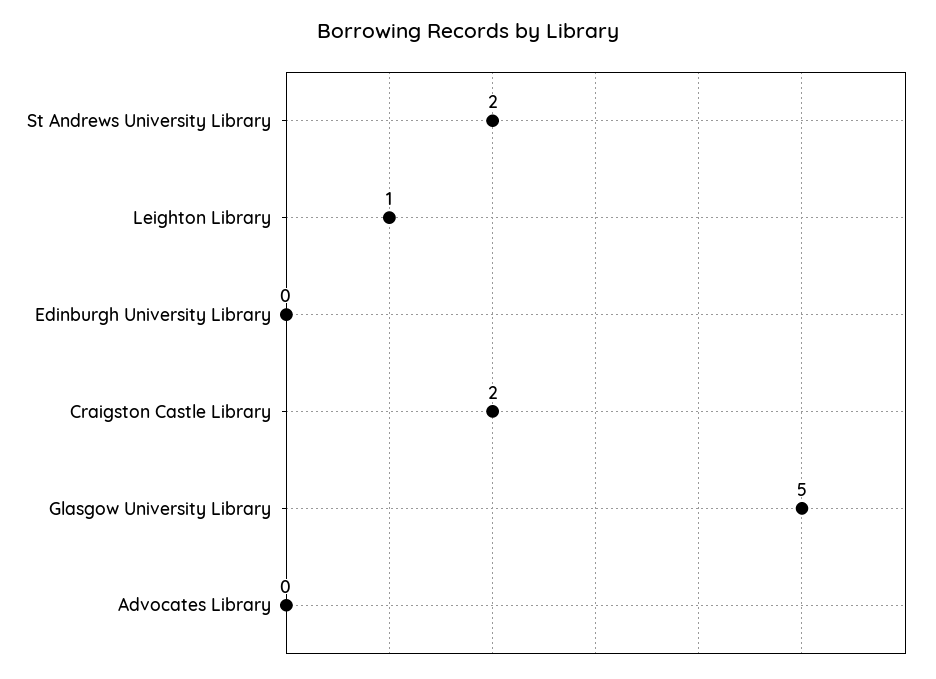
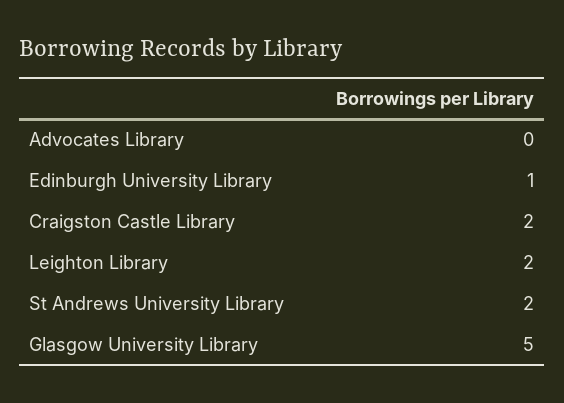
Leighton Library: 1 -> 2
Edinburgh University Library: 0 -> 1

